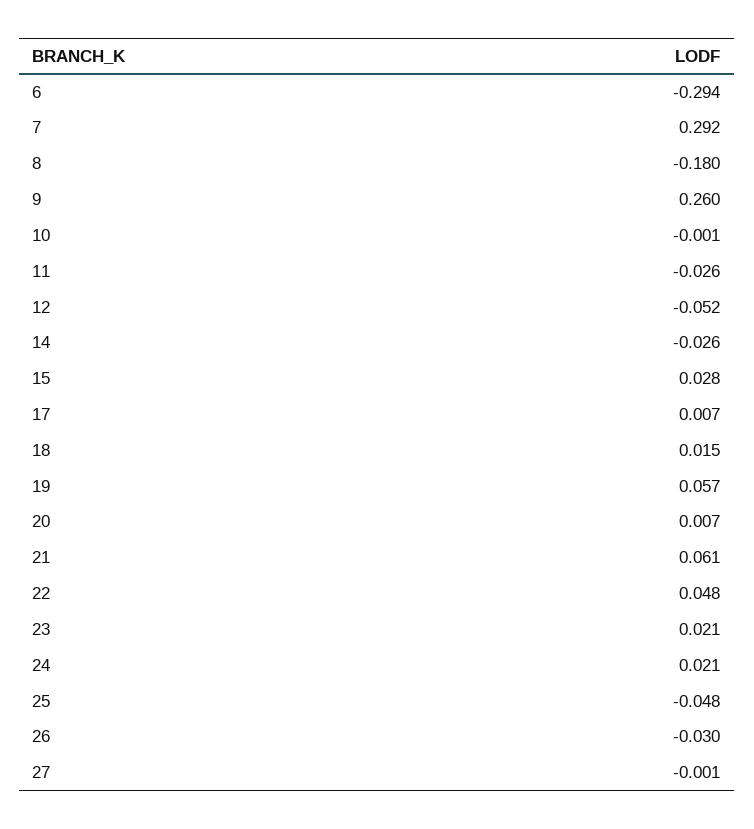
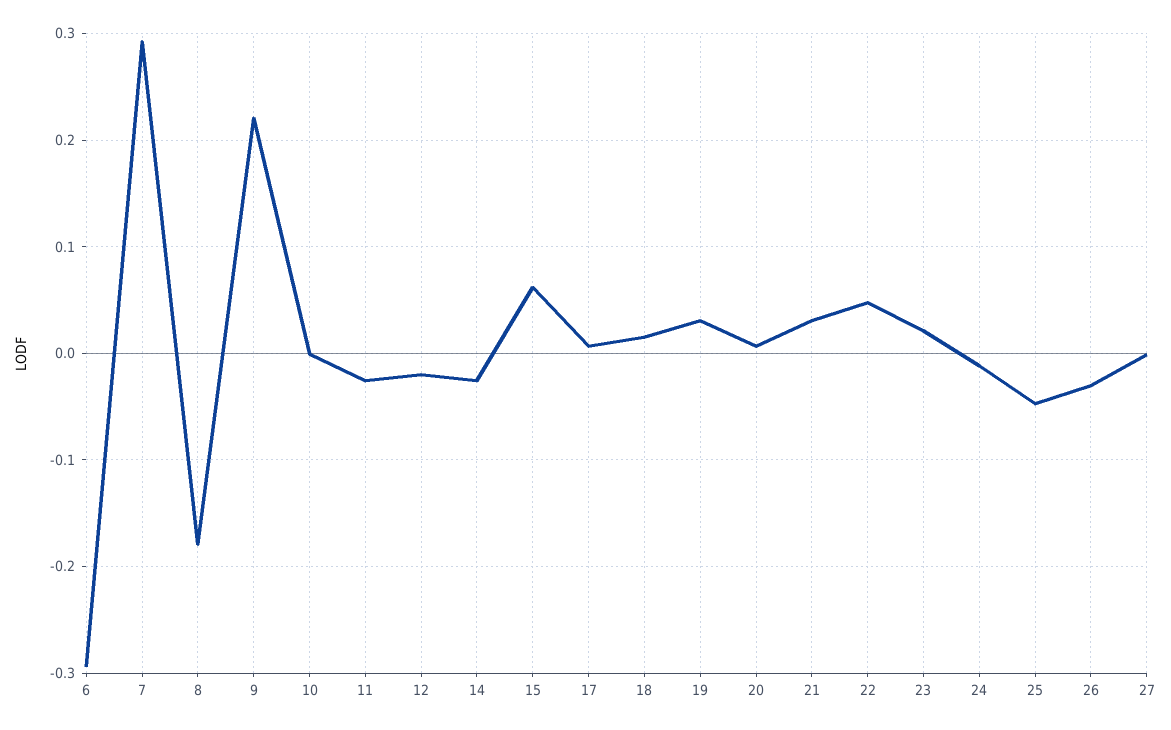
9: 0.26 -> 0.22
12: -0.052 -> -0.02
15: 0.028 -> 0.06
19: 0.057 -> 0.03
21: 0.061 -> 0.03
24: 0.021 -> -0.01

